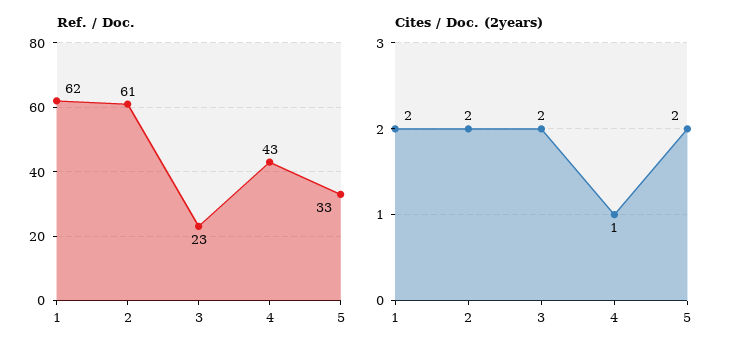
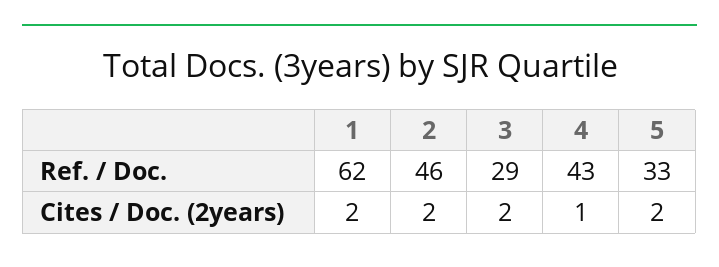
Ref. / Doc., 2: 61 -> 46
Ref. / Doc., 3: 23 -> 29

